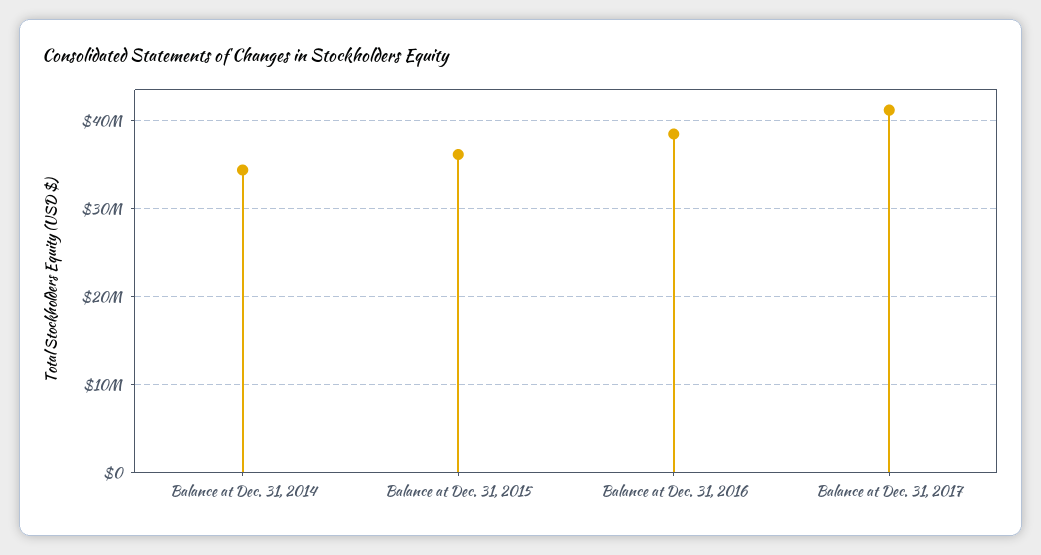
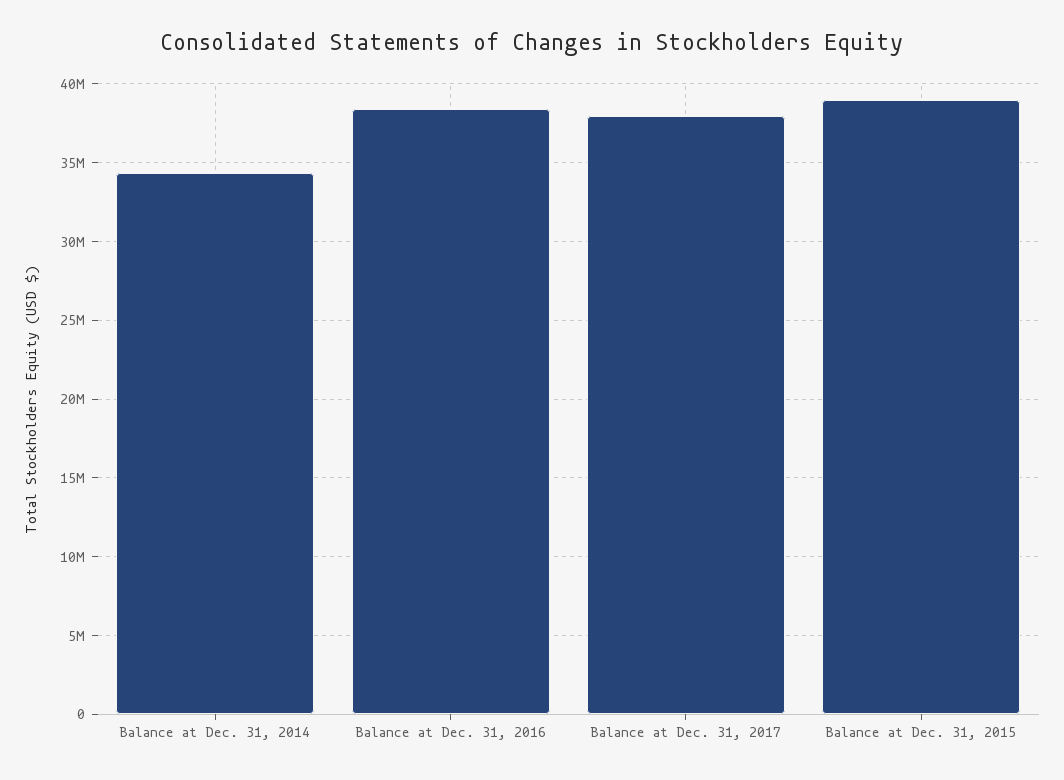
Balance at Dec. 31, 2015: 36000000 -> 39000000
Balance at Dec. 31, 2017: 41000000 -> 38000000

